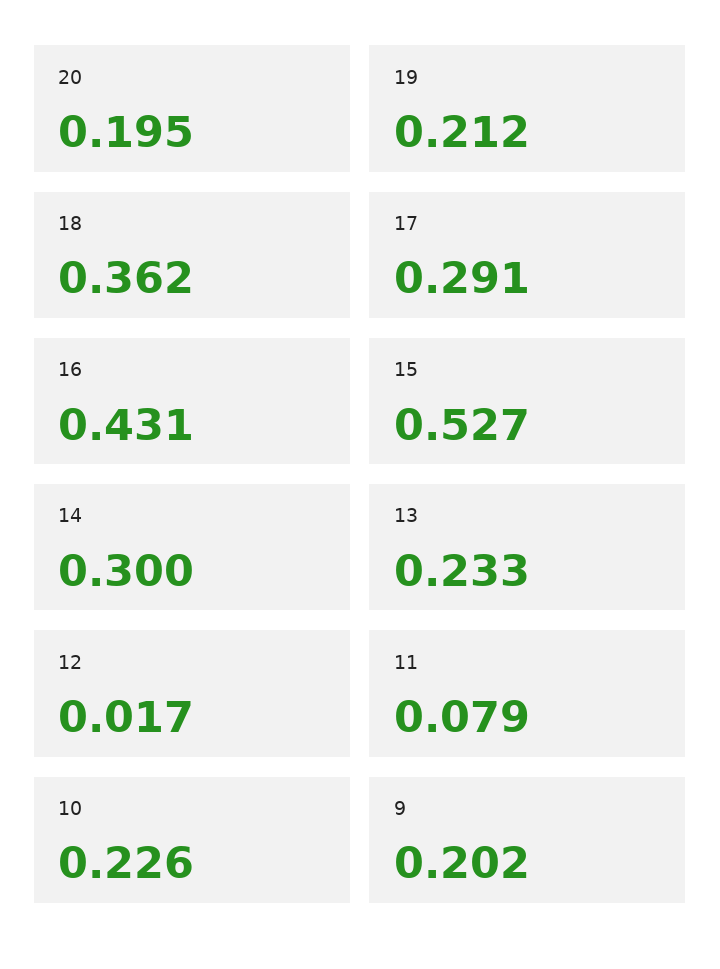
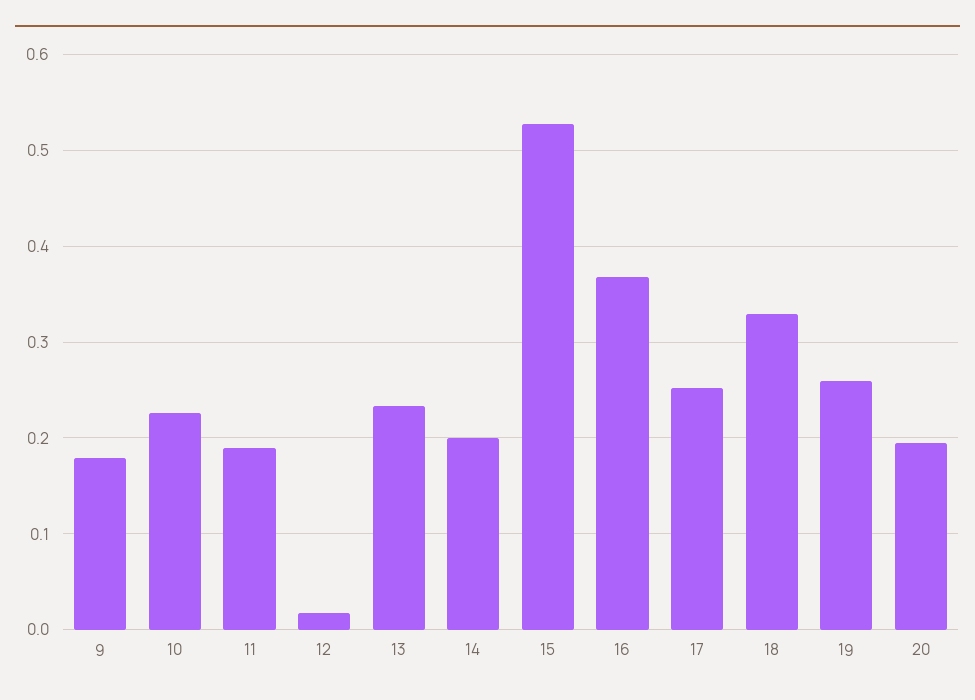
19: 0.212 -> 0.26
18: 0.362 -> 0.33
17: 0.291 -> 0.25
16: 0.431 -> 0.37
14: 0.3 -> 0.2
11: 0.079 -> 0.19
9: 0.202 -> 0.18

